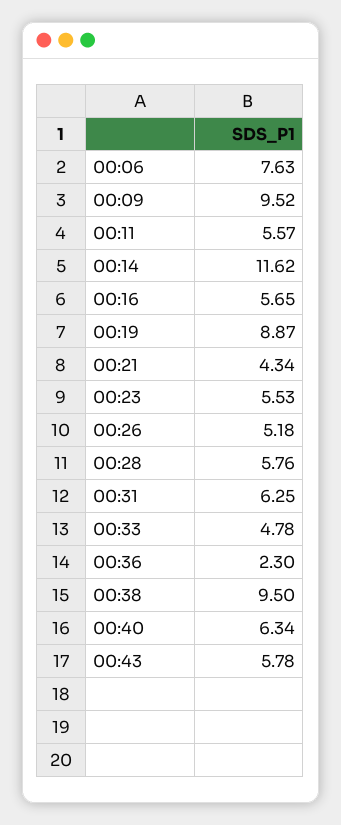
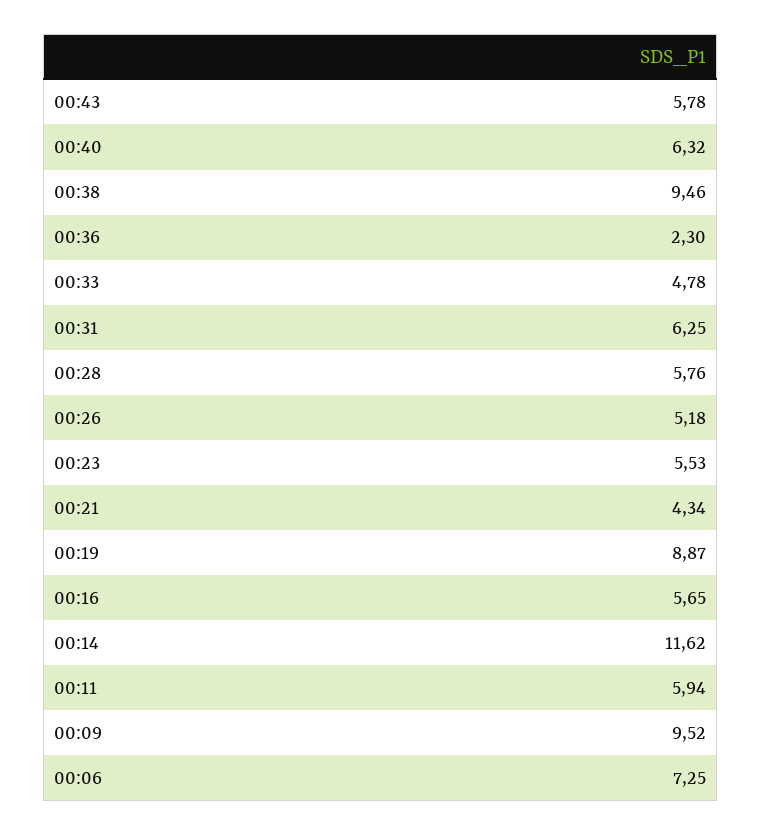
00:06: 7.63 -> 7.25
00:11: 5.57 -> 5.94
00:38: 9.5 -> 9.46
00:40: 6.34 -> 6.32

